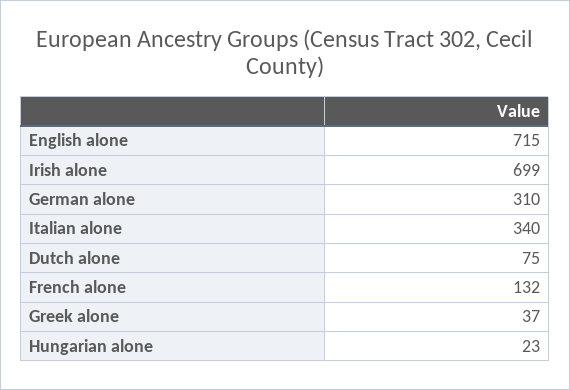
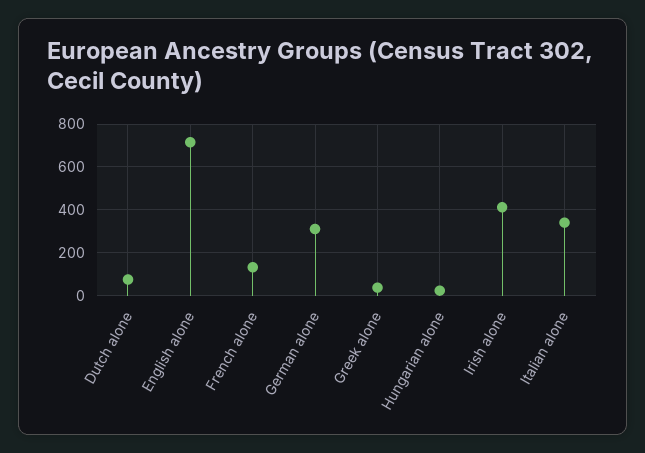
Irish alone: 699 -> 400

